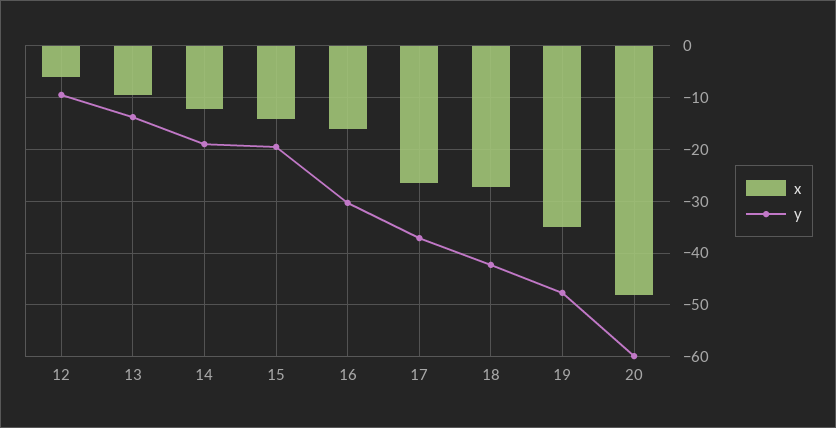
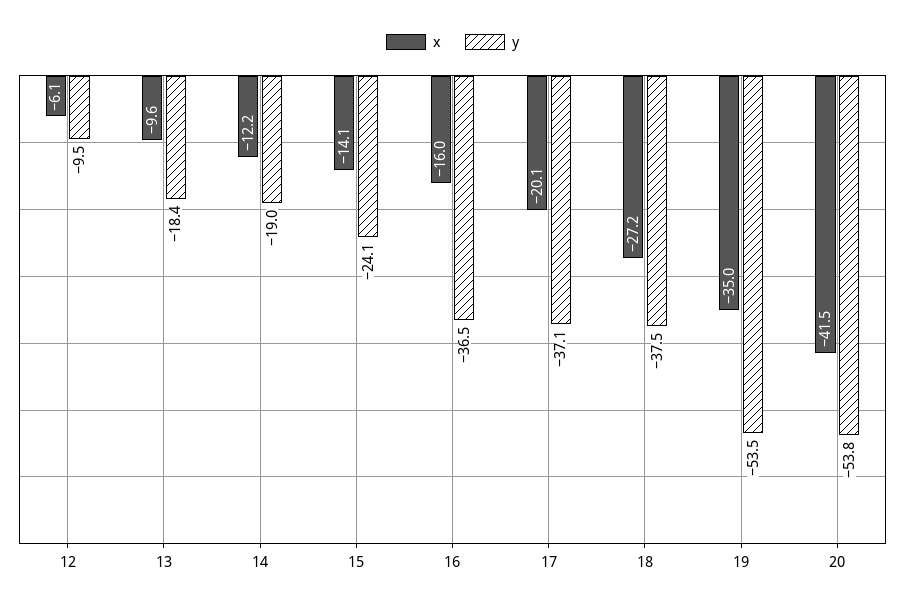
y, 13: -14 -> -18.4
y, 15: -20 -> -24.1
y, 16: -30 -> -36.5
x, 17: -26 -> -20.1
y, 18: -42 -> -37.5
y, 19: -48 -> -53.5
x, 20: -48 -> -41.5
y, 20: -60 -> -53.8

